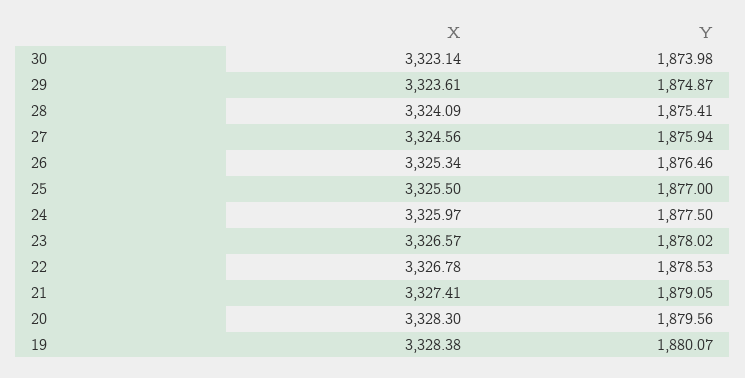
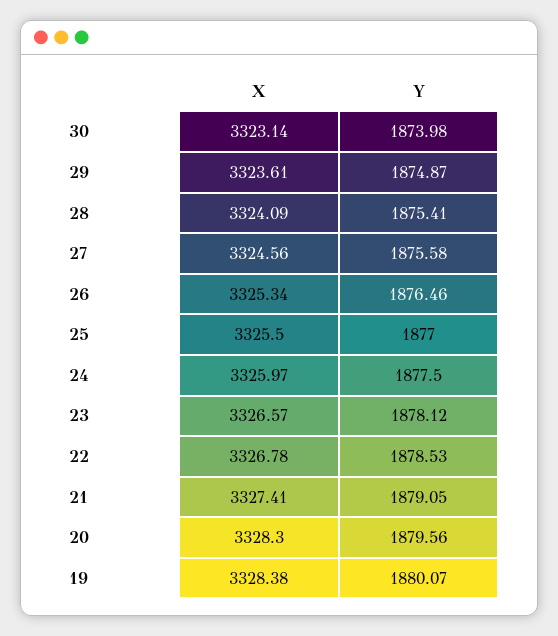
Y, 27: 1875.94 -> 1875.58
Y, 23: 1878.02 -> 1878.12

